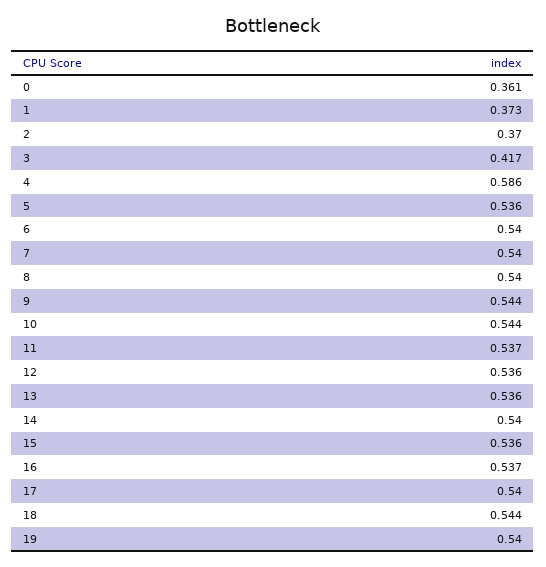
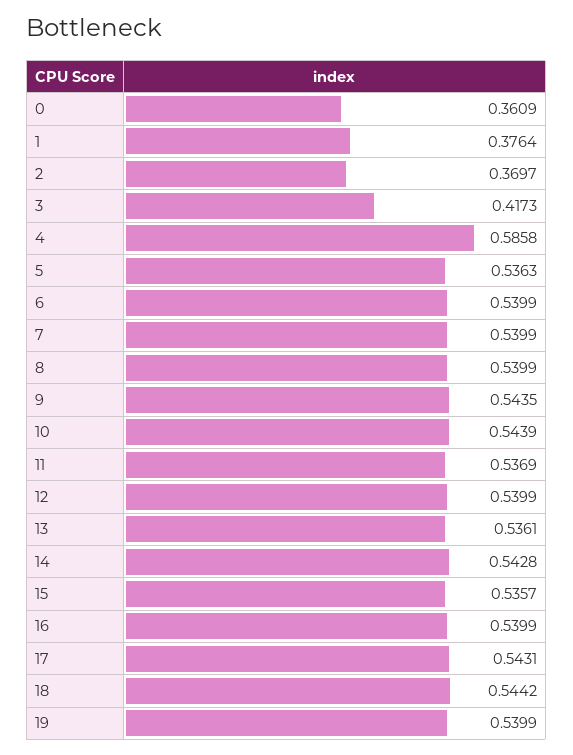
1: 0.373 -> 0.3764
12: 0.536 -> 0.5399
14: 0.54 -> 0.5428
16: 0.537 -> 0.5399
17: 0.54 -> 0.5431

